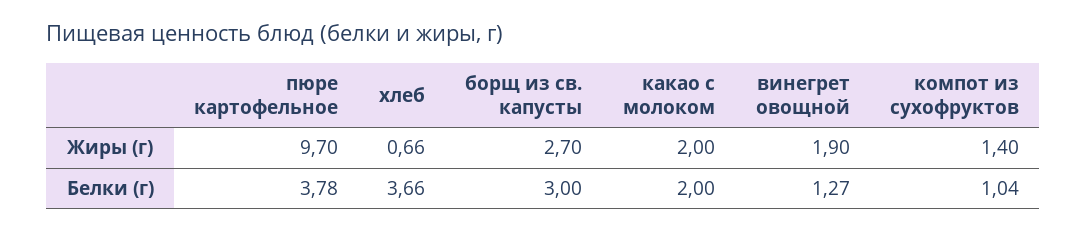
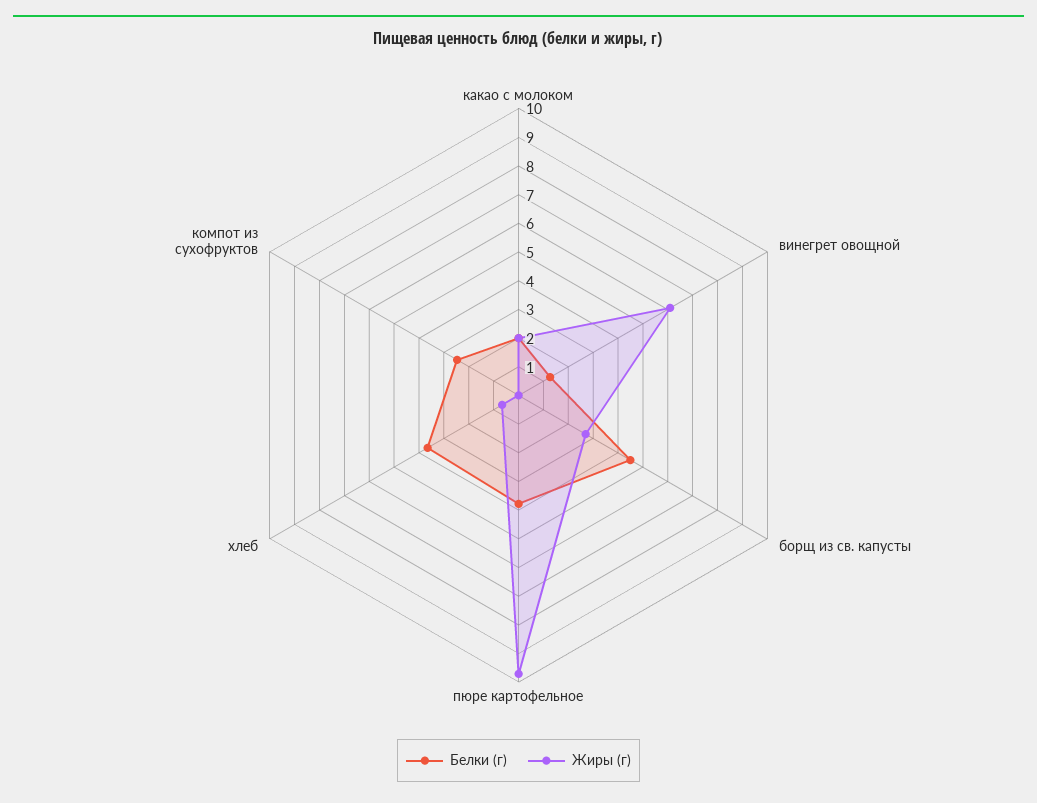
Жиры (г), винегрет овощной: 1.9 -> 6
Жиры (г), компот из сухофруктов: 1.4 -> 0
Белки (г), борщ из св. капусты: 3 -> 4.5
Белки (г), компот из сухофруктов: 1.04 -> 2.5

